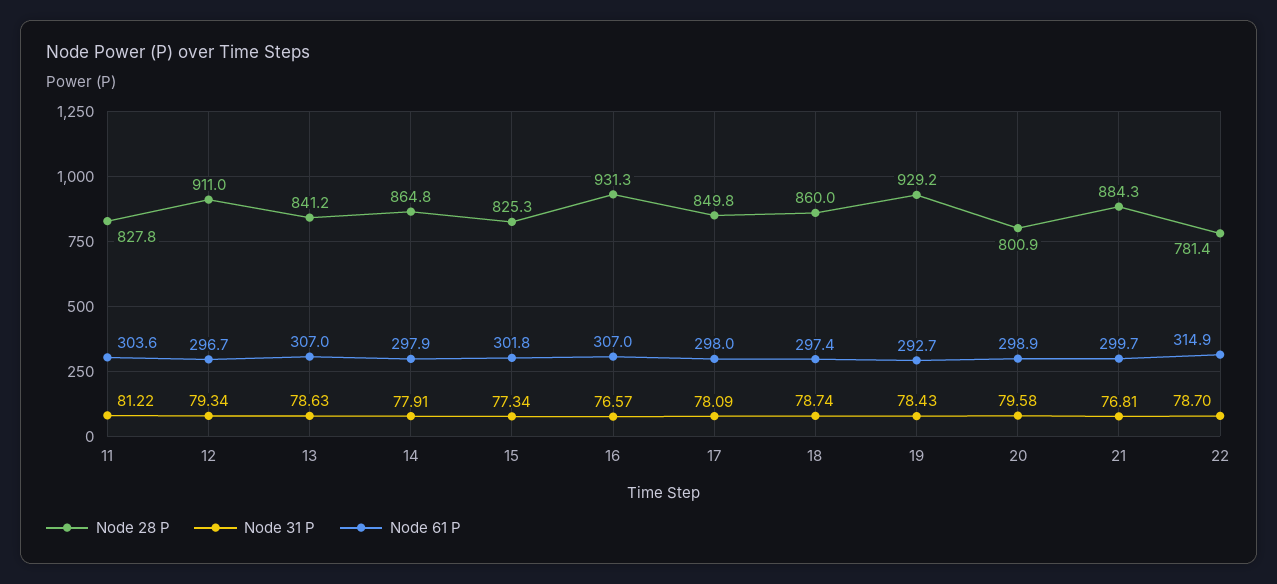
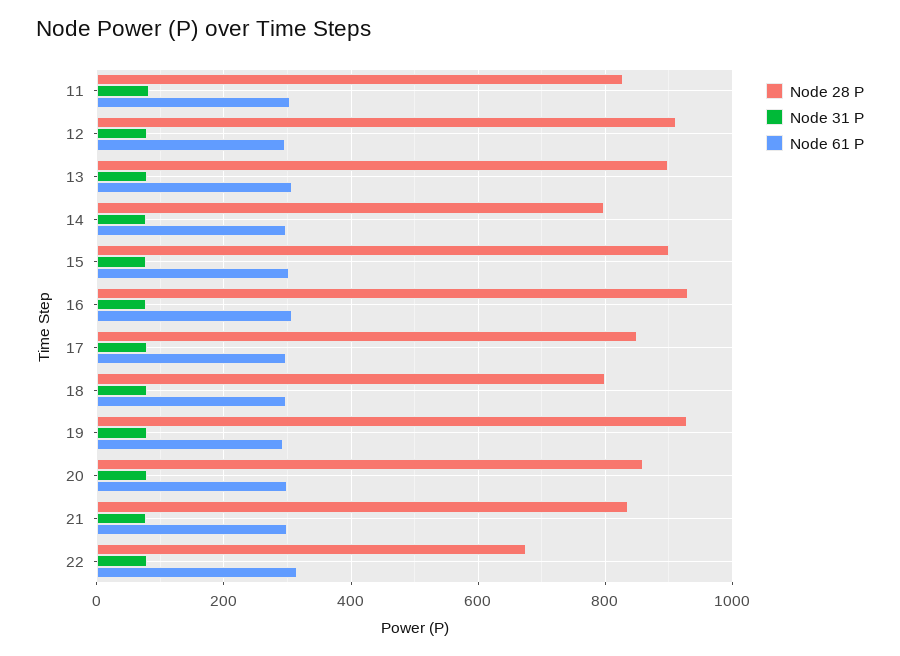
Node 28 P, 13: 841.2 -> 900
Node 28 P, 14: 864.8 -> 800
Node 28 P, 15: 825.3 -> 900
Node 28 P, 18: 860 -> 800
Node 28 P, 20: 800.9 -> 860
Node 28 P, 21: 884.3 -> 840
Node 28 P, 22: 781.4 -> 680

